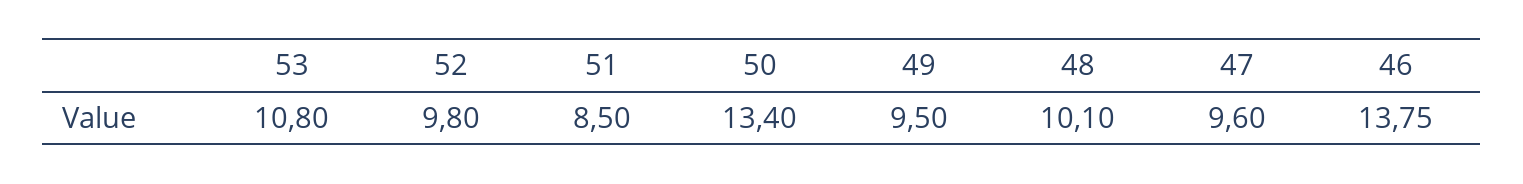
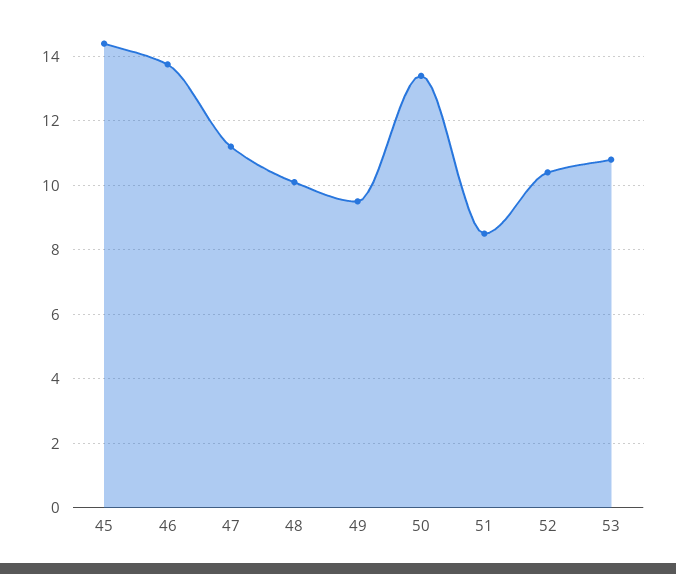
52: 9.8 -> 10.4
47: 9.6 -> 11.2
45: none -> 14.4

